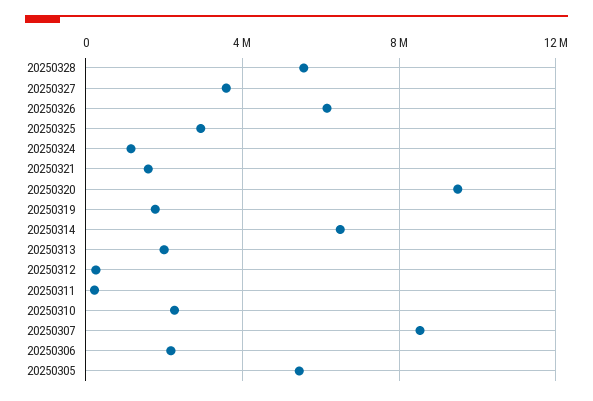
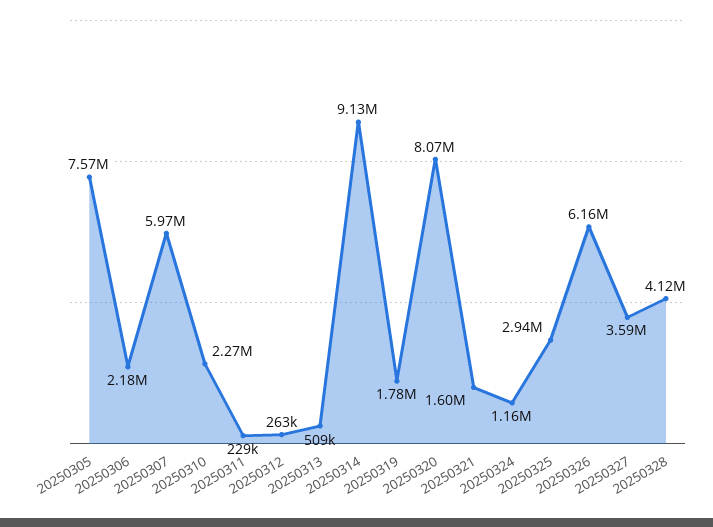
20250328: 5500000 -> 4120000
20250320: 9500000 -> 8070000
20250314: 6500000 -> 9130000
20250313: 2000000 -> 509000
20250307: 8500000 -> 5970000
20250305: 5500000 -> 7570000

